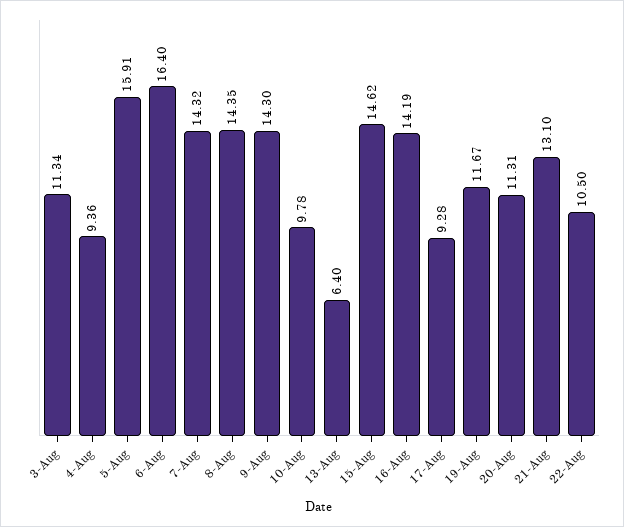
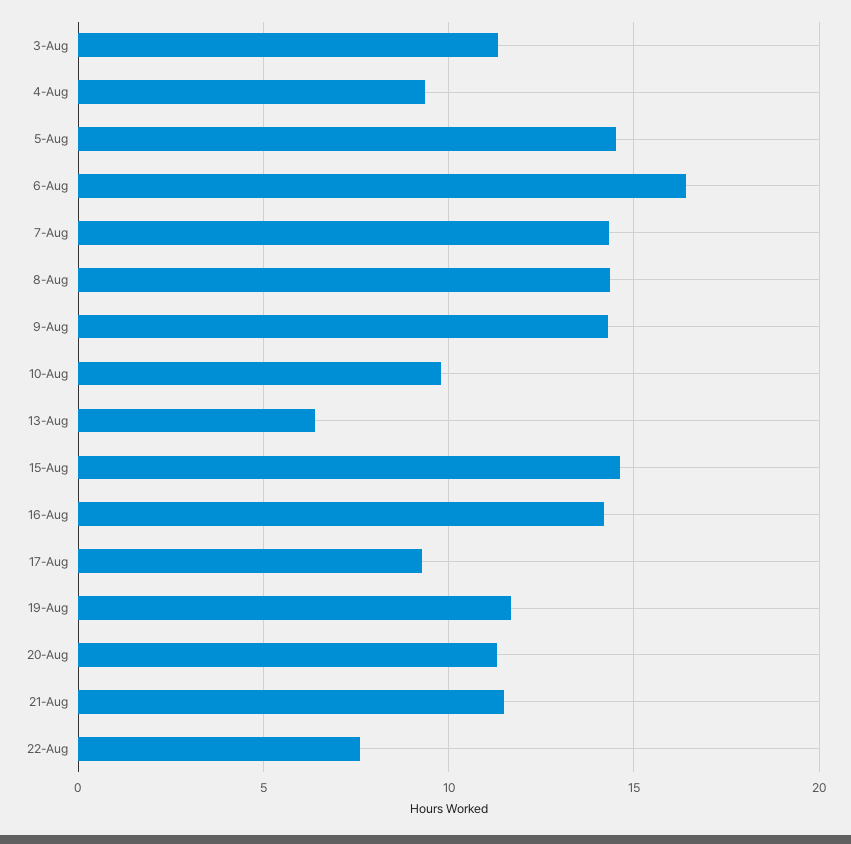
5-Aug: 15.91 -> 14.5
21-Aug: 13.1 -> 11.5
22-Aug: 10.5 -> 7.5

